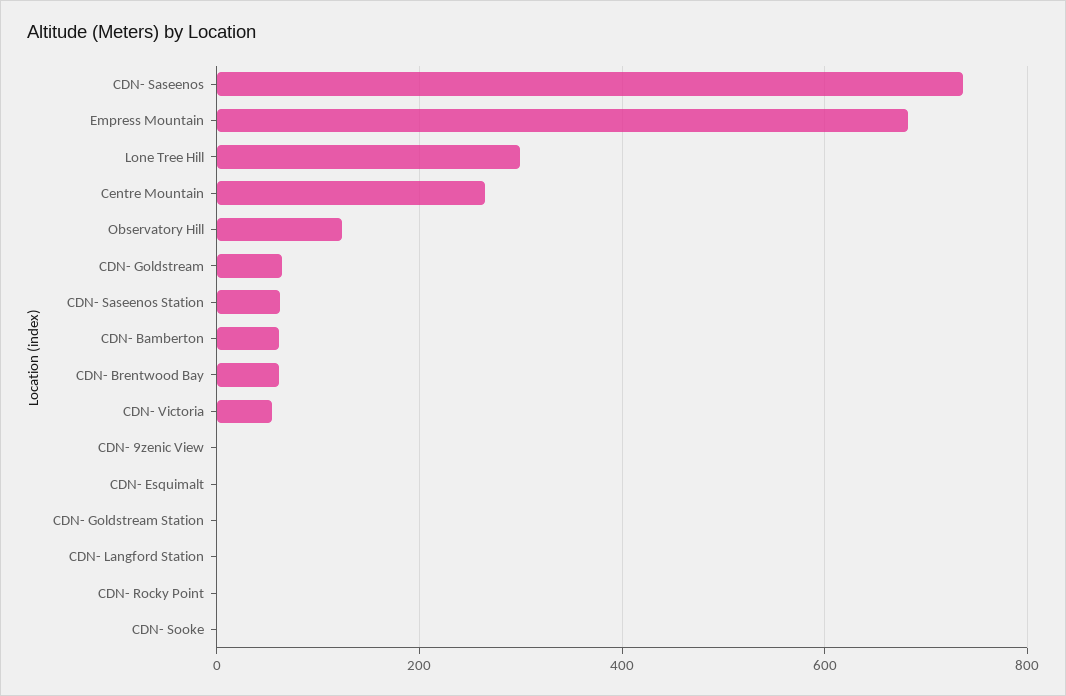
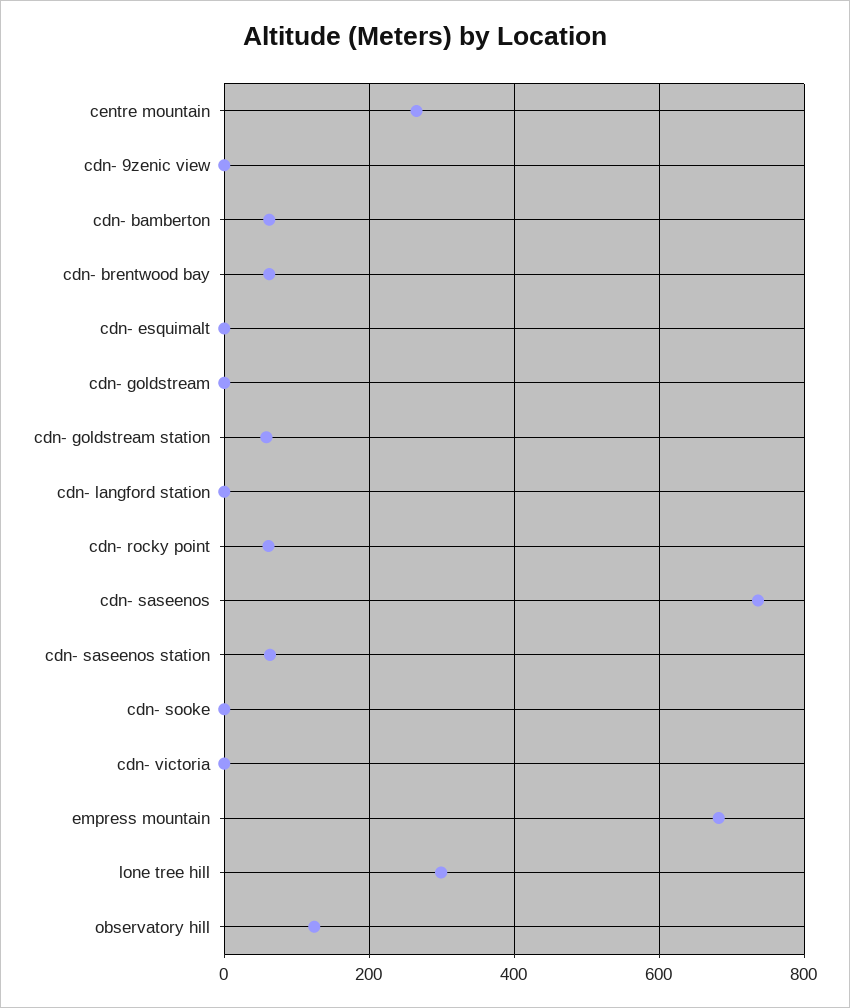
CDN- Goldstream: 60 -> 0
CDN- Victoria: 60 -> 0
CDN- Goldstream Station: 0 -> 60
CDN- Rocky Point: 0 -> 60

